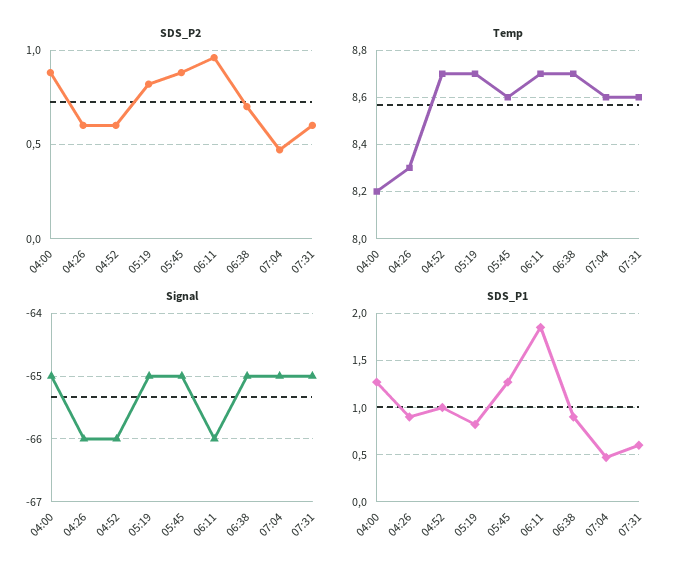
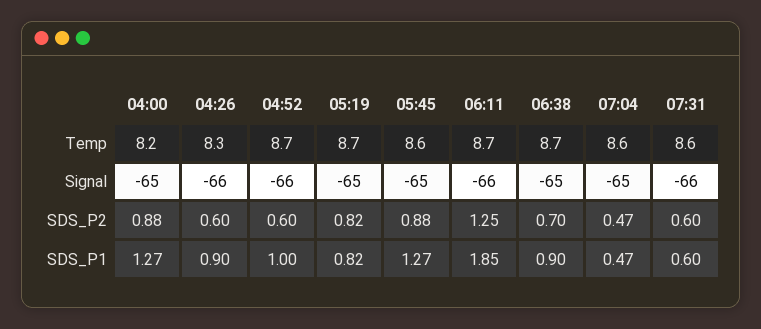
SDS_P2, 06:11: 0.95 -> 1.25
Signal, 07:31: -65 -> -66

